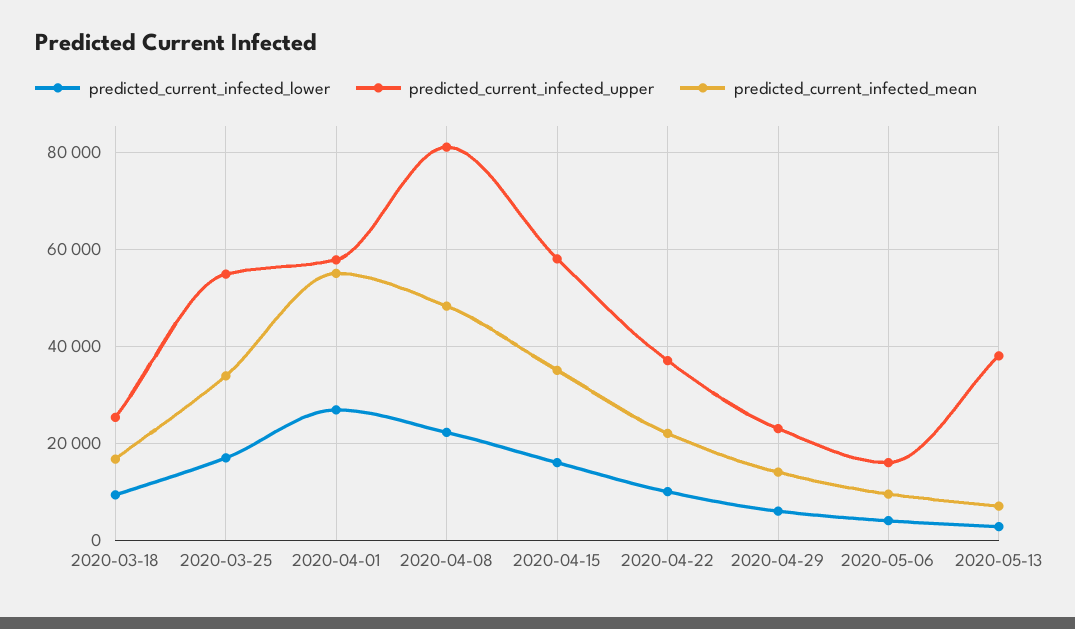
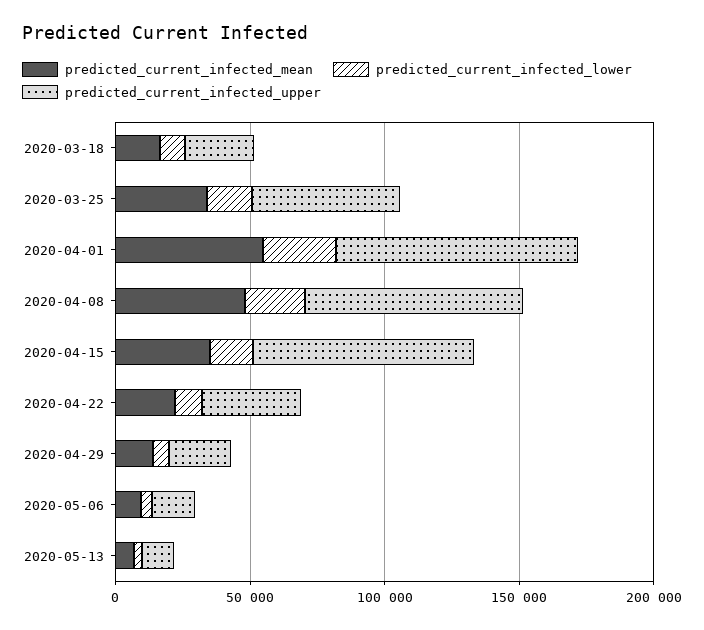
predicted_current_infected_upper, 2020-04-01: 58000 -> 90000
predicted_current_infected_upper, 2020-04-15: 58000 -> 80000
predicted_current_infected_upper, 2020-05-13: 38000 -> 10000

